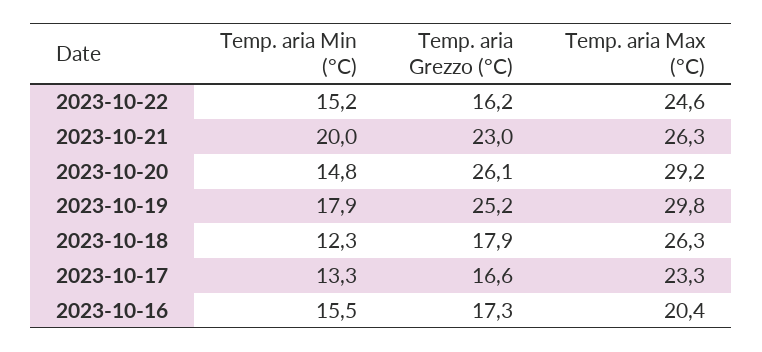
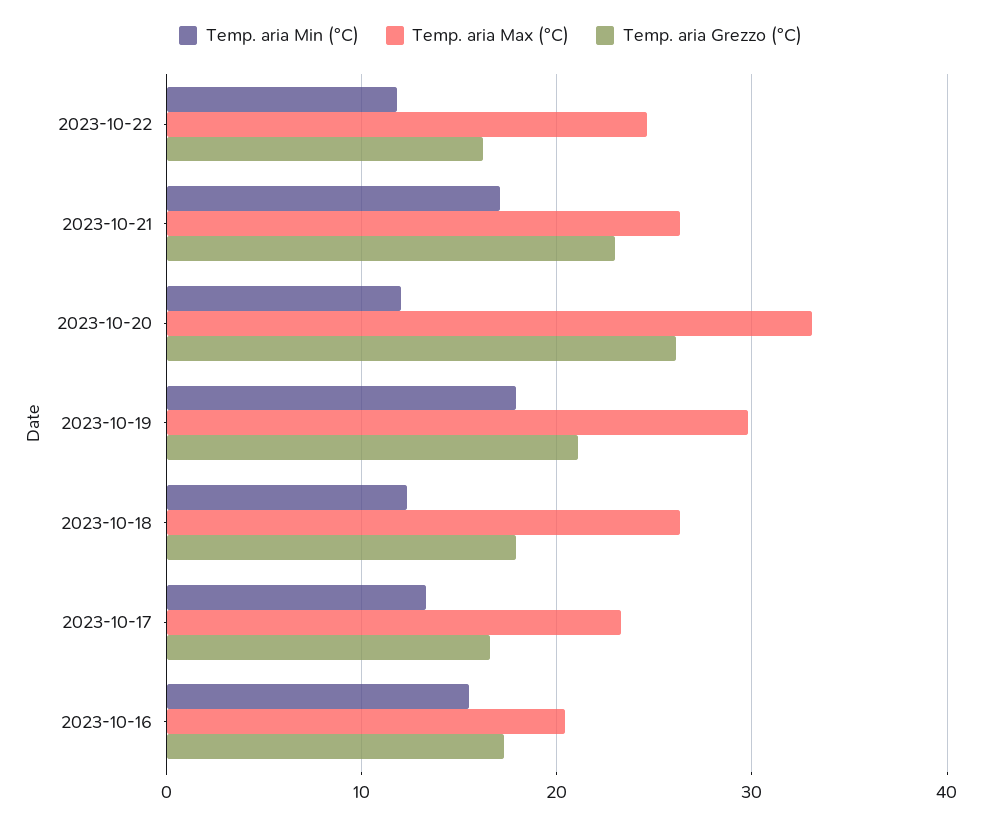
Temp. aria Min (°C), 2023-10-22: 15.2 -> 12
Temp. aria Min (°C), 2023-10-21: 20 -> 17
Temp. aria Min (°C), 2023-10-20: 14.8 -> 12
Temp. aria Max (°C), 2023-10-20: 29.2 -> 33
Temp. aria Grezzo (°C), 2023-10-19: 25.2 -> 21

